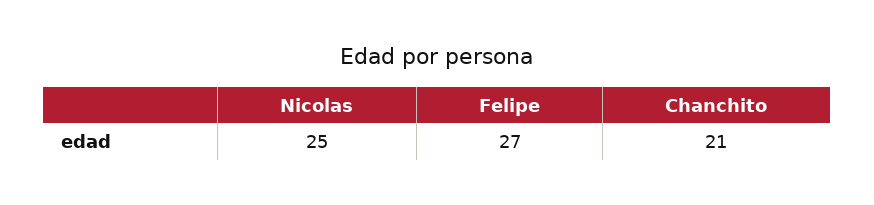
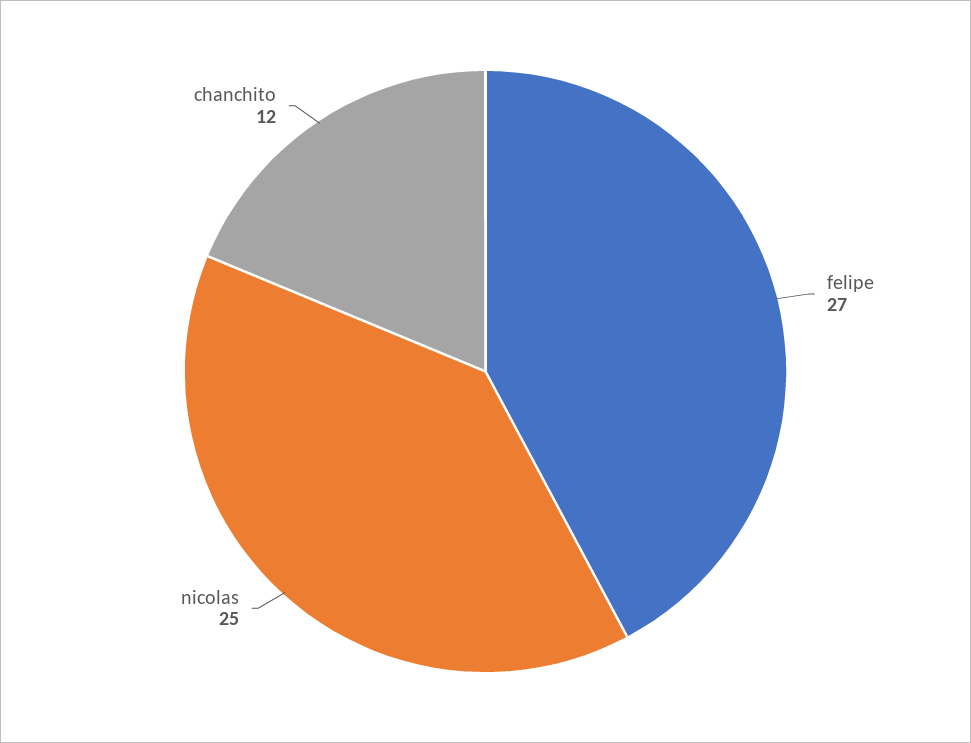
Chanchito: 21 -> 12

